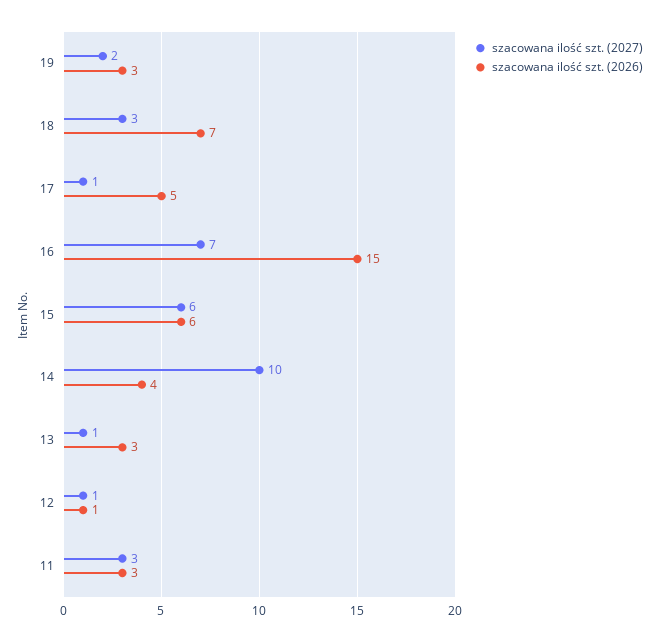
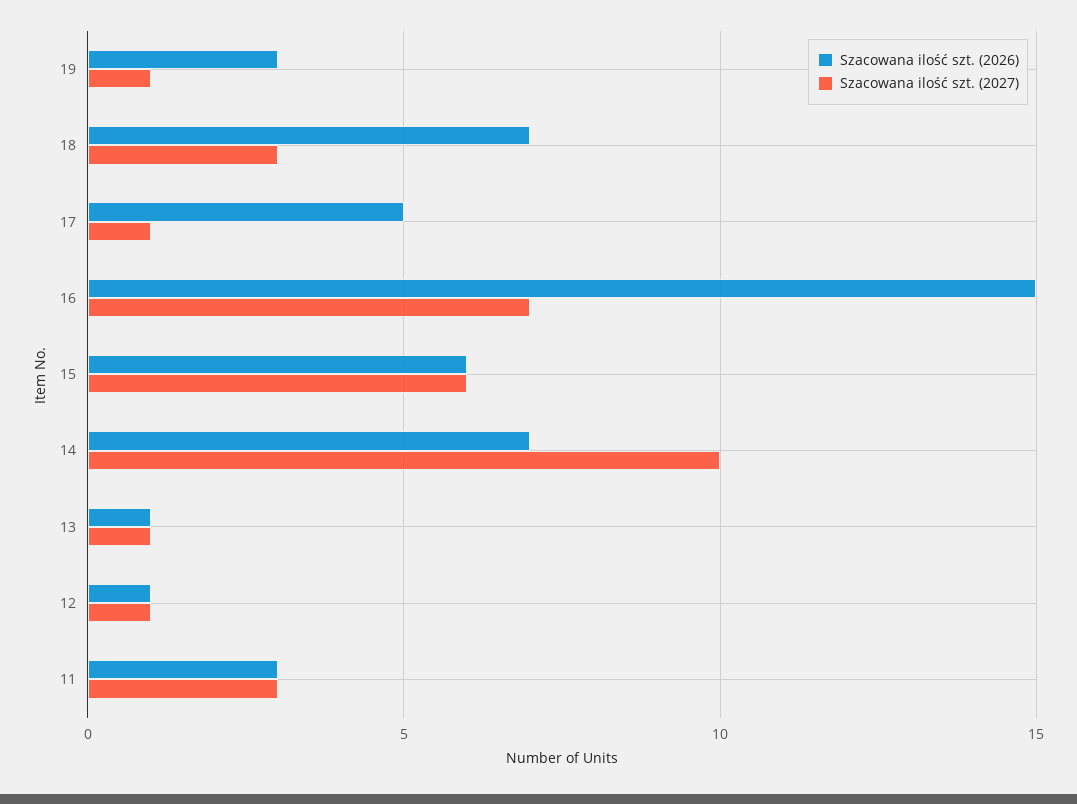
szacowana ilość szt. (2027), 19: 2 -> 1
szacowana ilość szt. (2026), 14: 4 -> 7
szacowana ilość szt. (2026), 13: 3 -> 1

